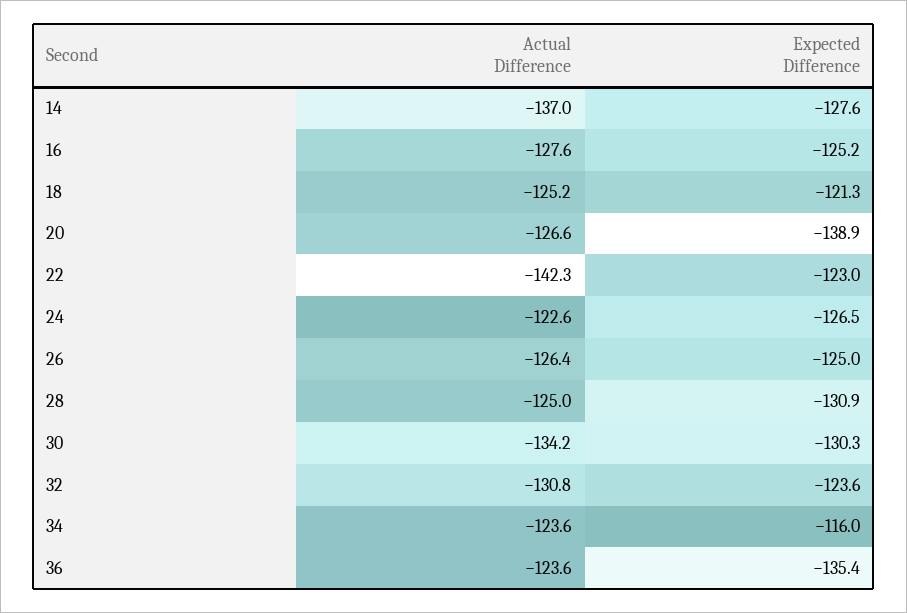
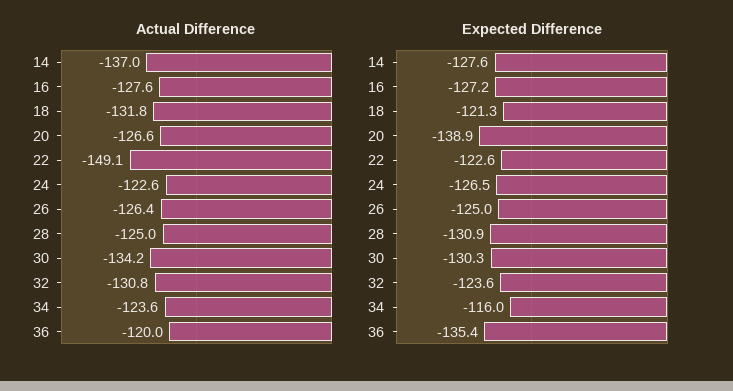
Expected Difference, 16: -125.2 -> -127.2
Actual Difference, 18: -125.2 -> -131.8
Actual Difference, 22: -142.3 -> -149.1
Expected Difference, 22: -123 -> -122.6
Actual Difference, 36: -123.6 -> -120

